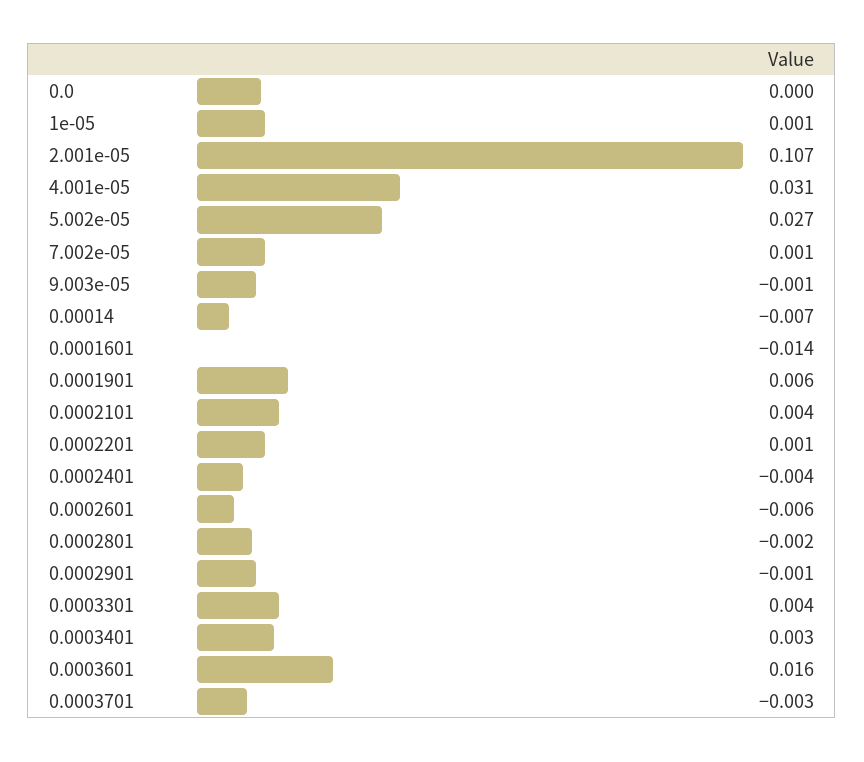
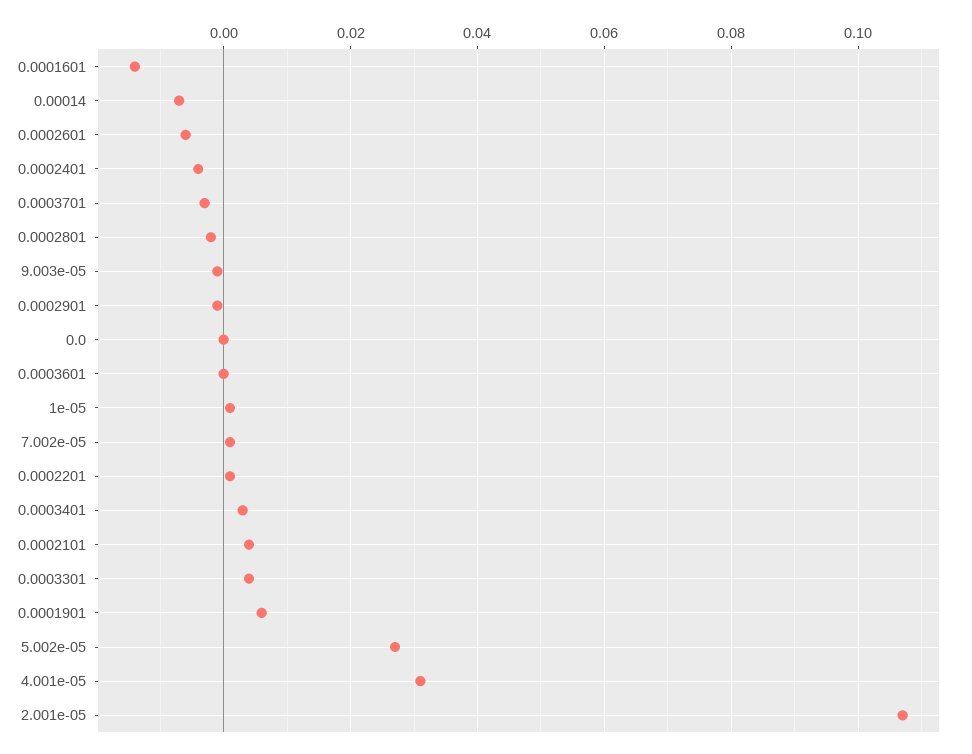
0.0003601: 0.016 -> 0

